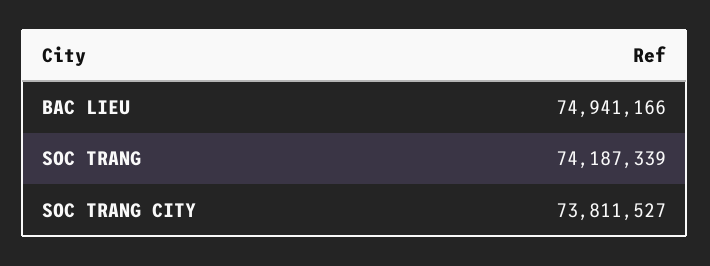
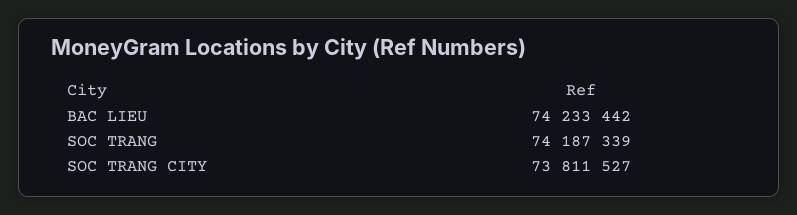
BAC LIEU: 74941166 -> 74233442

